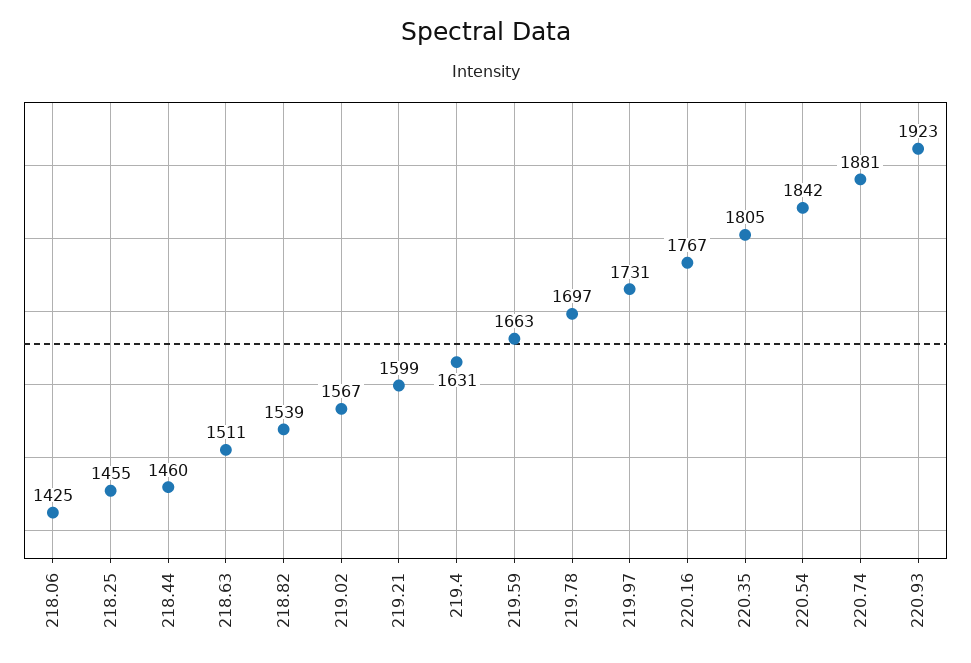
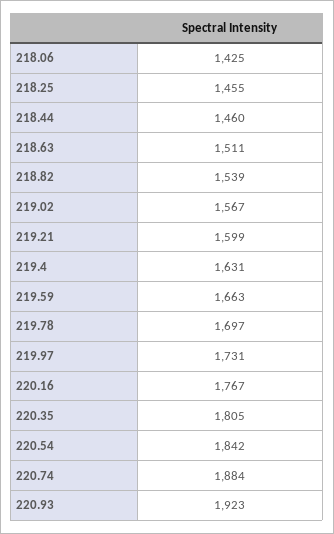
220.74: 1881 -> 1884

